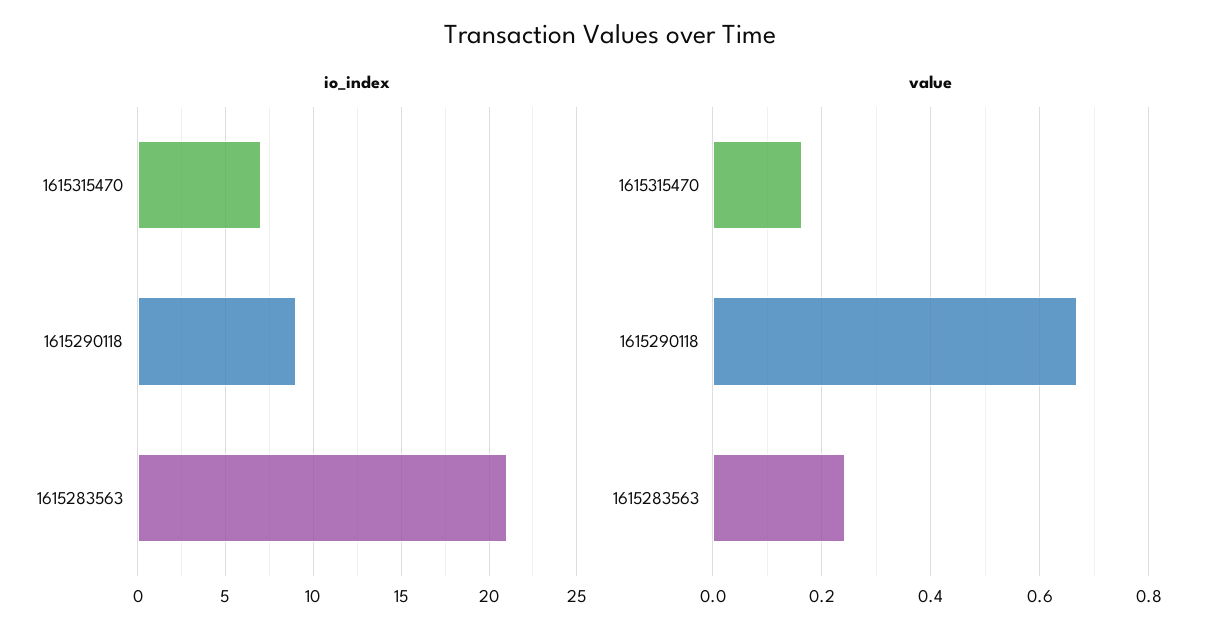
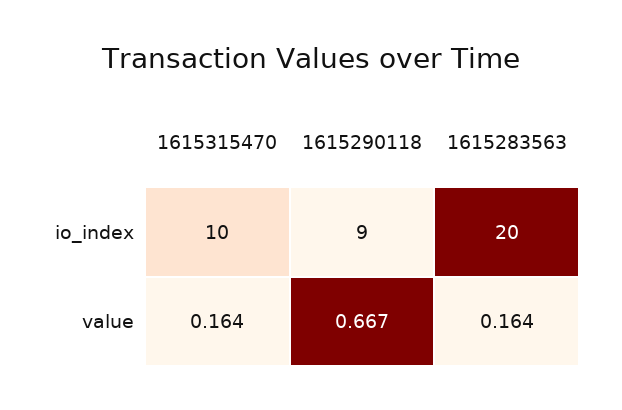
io_index, 1615315470: 7 -> 10
io_index, 1615283563: 21 -> 20
value, 1615283563: 0.24 -> 0.164

